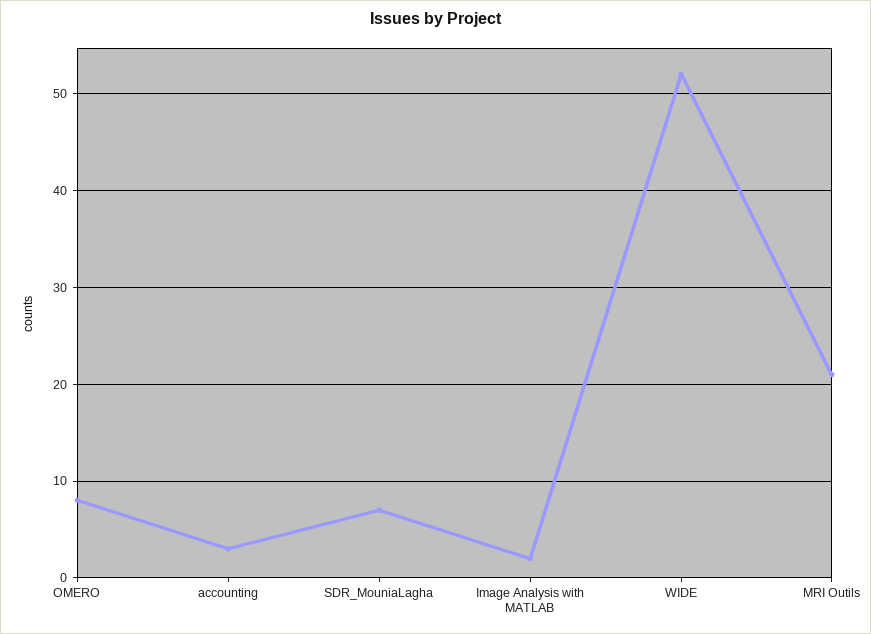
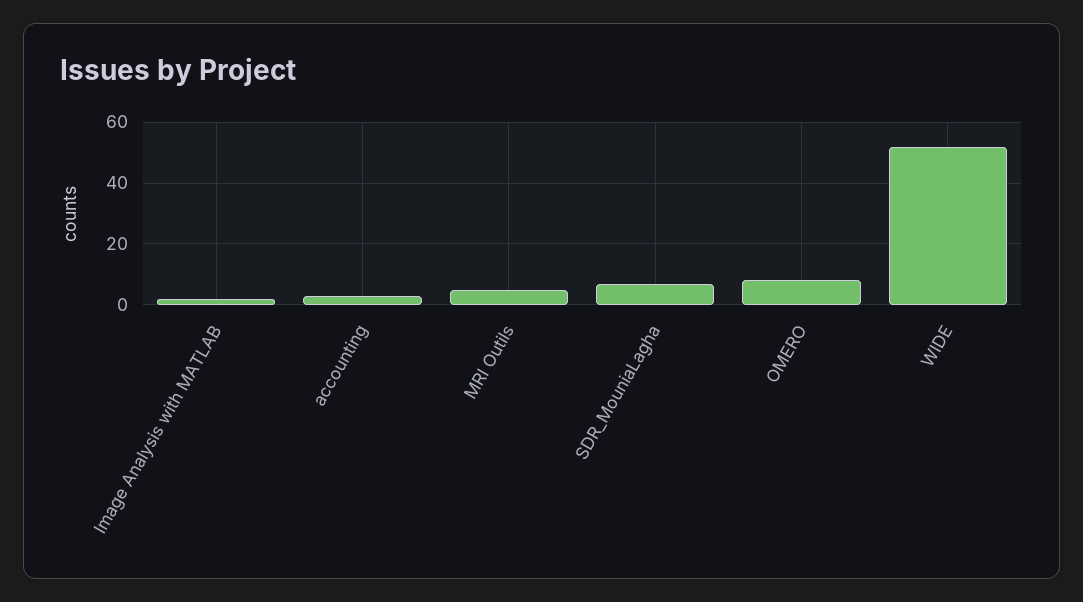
MRI Outils: 21 -> 5

